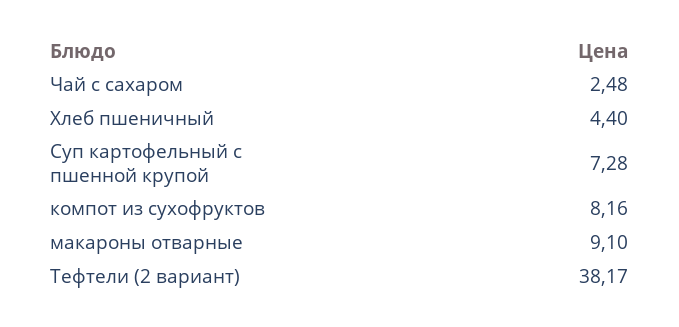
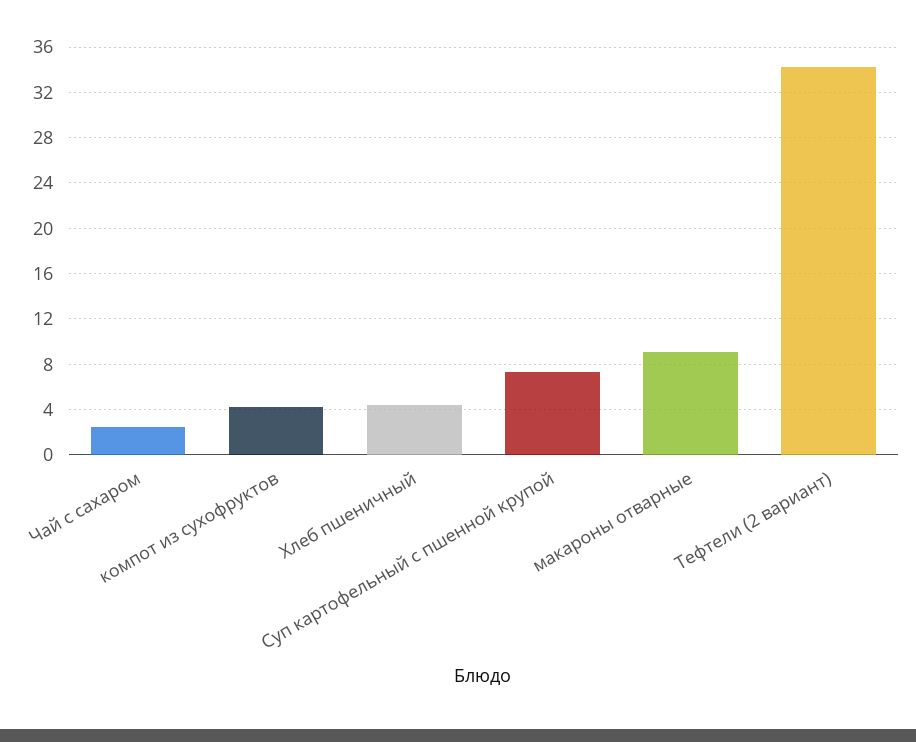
компот из сухофруктов: 8.16 -> 4
Тефтели (2 вариант): 38.17 -> 34

